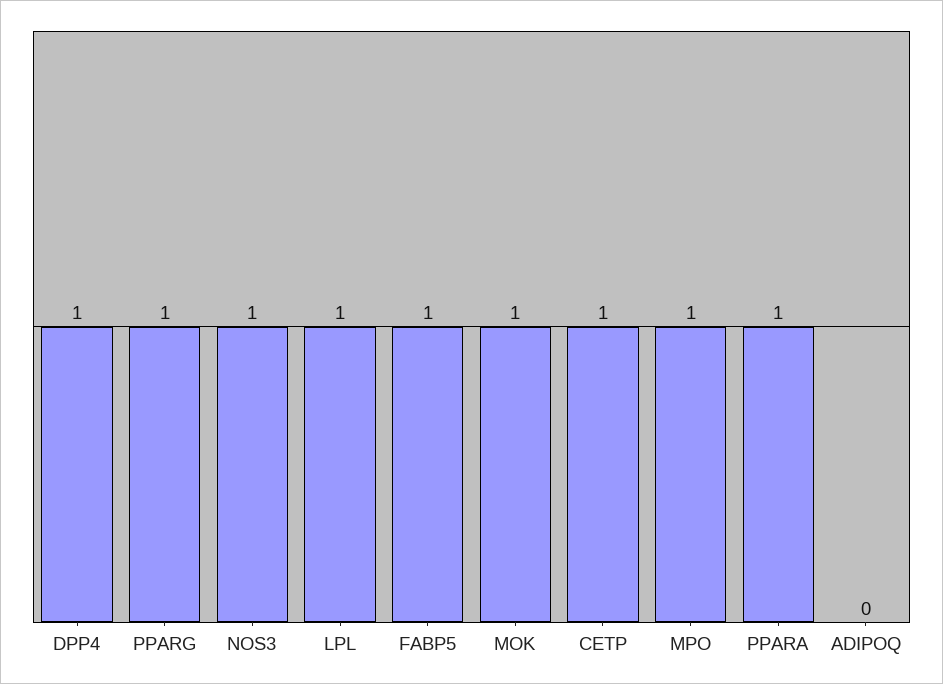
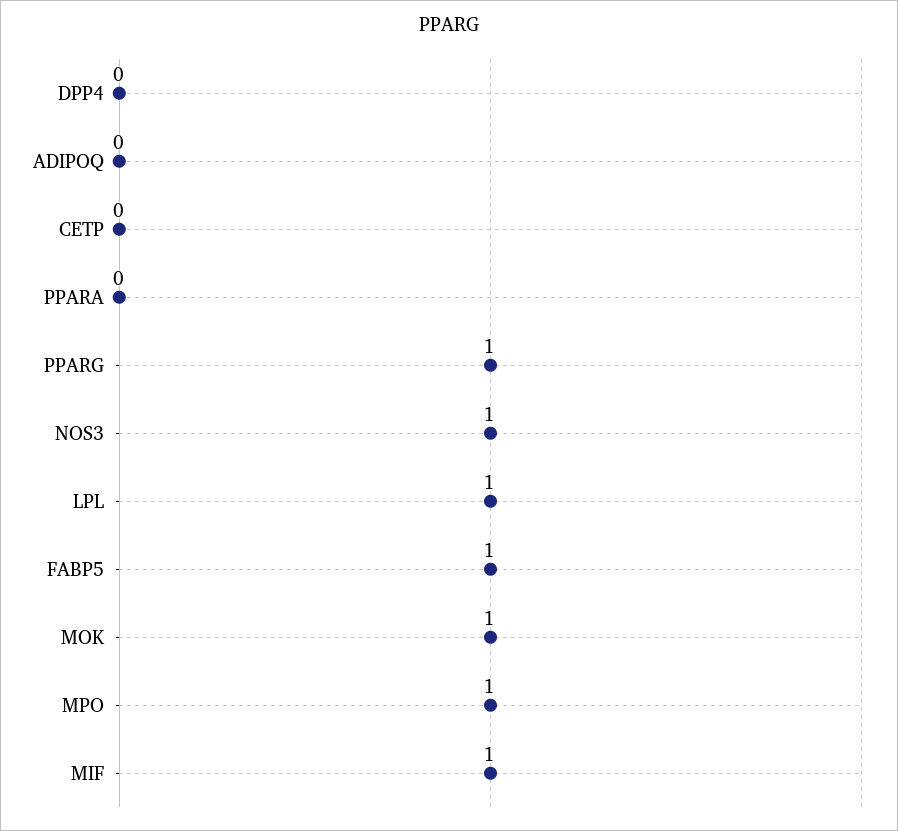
DPP4: 1 -> 0
CETP: 1 -> 0
PPARA: 1 -> 0
MIF: none -> 1

